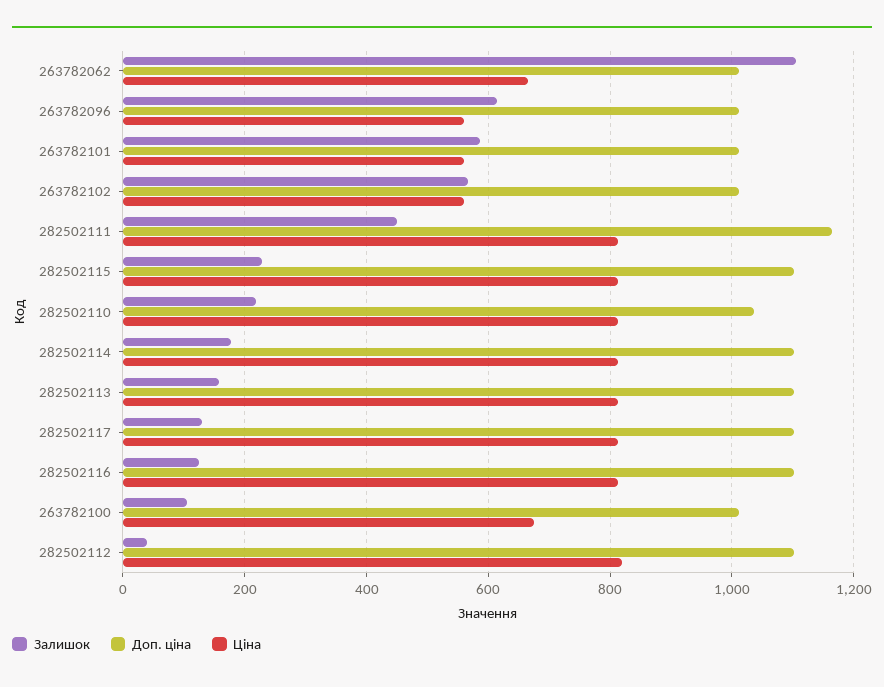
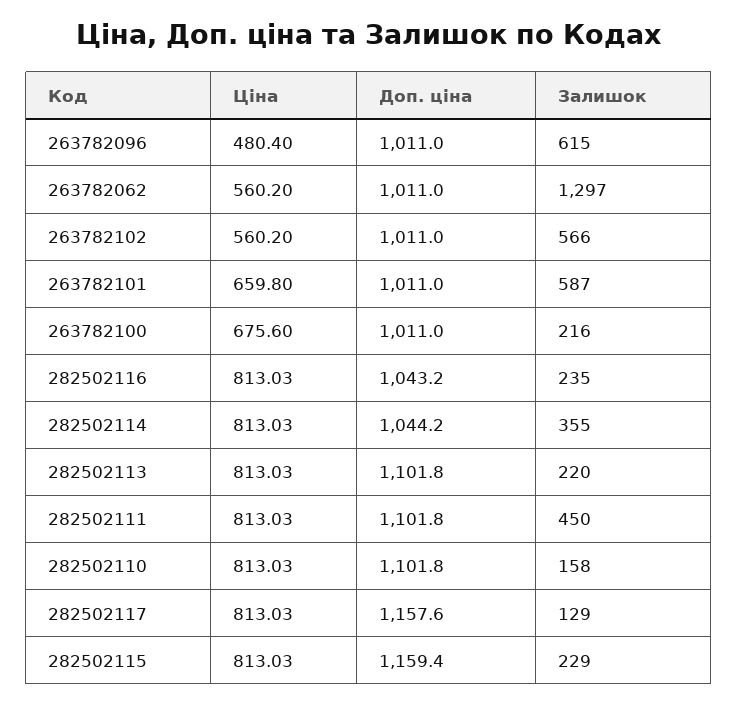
Залишок, 263782062: 1100 -> 1297
Ціна, 263782062: 660 -> 560.2
Ціна, 263782096: 560 -> 480.4
Ціна, 263782101: 560 -> 659.8
Доп. ціна, 282502111: 1160 -> 1101.8
Доп. ціна, 282502115: 1100 -> 1159.4
Залишок, 282502110: 220 -> 158
Доп. ціна, 282502110: 1040 -> 1101.8
Залишок, 282502114: 180 -> 355
Доп. ціна, 282502114: 1100 -> 1044.2
Залишок, 282502113: 160 -> 220
Доп. ціна, 282502117: 1100 -> 1157.6
Залишок, 282502116: 120 -> 235
Доп. ціна, 282502116: 1100 -> 1043.2
Залишок, 263782100: 100 -> 216
Залишок, 282502112: 40 -> none
Доп. ціна, 282502112: 1100 -> none
Ціна, 282502112: 820 -> none

